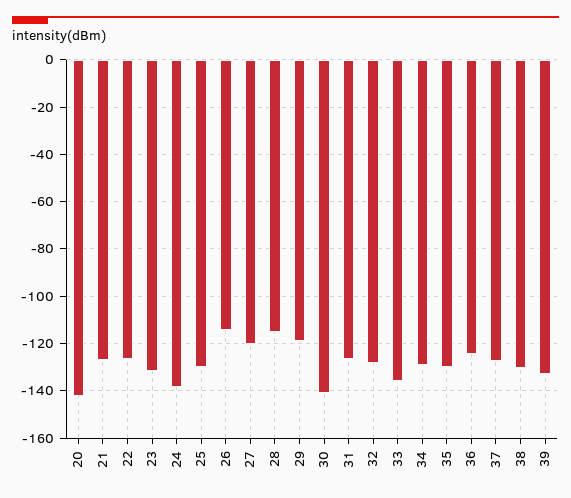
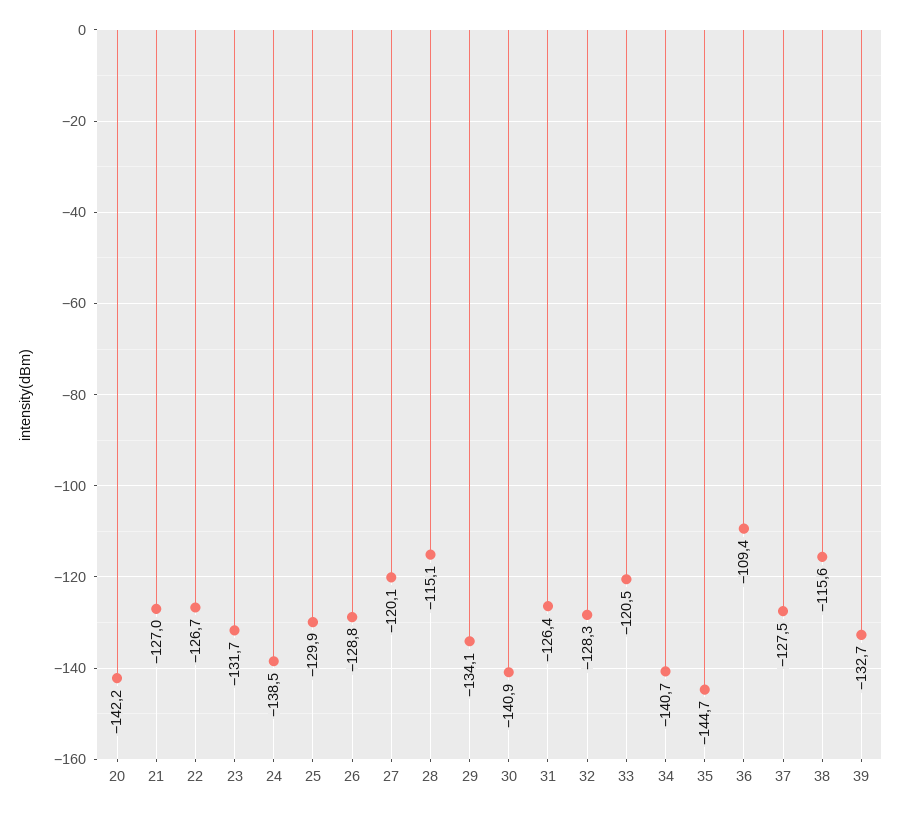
26: -115 -> -128.8
29: -120 -> -134.1
33: -135 -> -120.5
34: -130 -> -140.7
35: -130 -> -144.7
36: -125 -> -109.4
38: -130 -> -115.6

